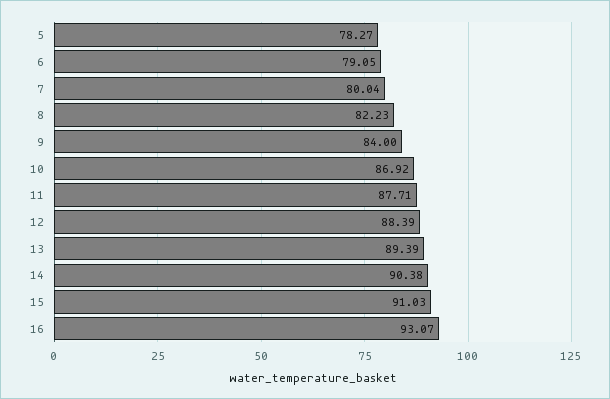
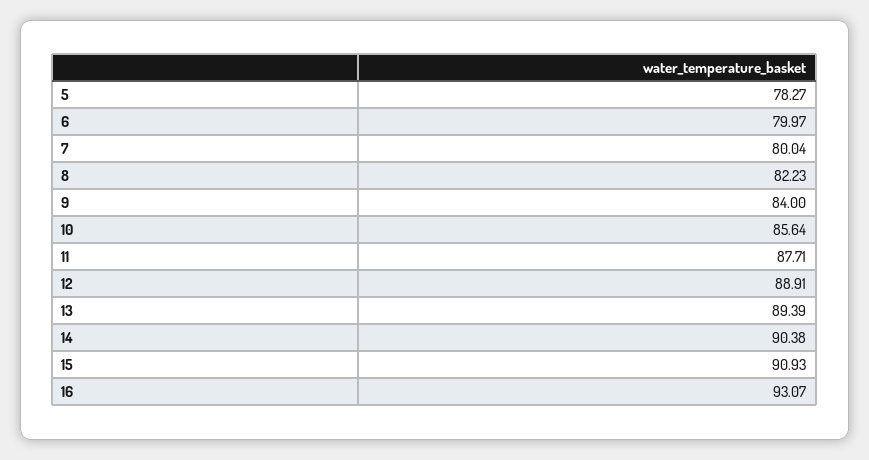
6: 79.05 -> 79.97
10: 86.92 -> 85.64
12: 88.39 -> 88.91
15: 91.03 -> 90.93

